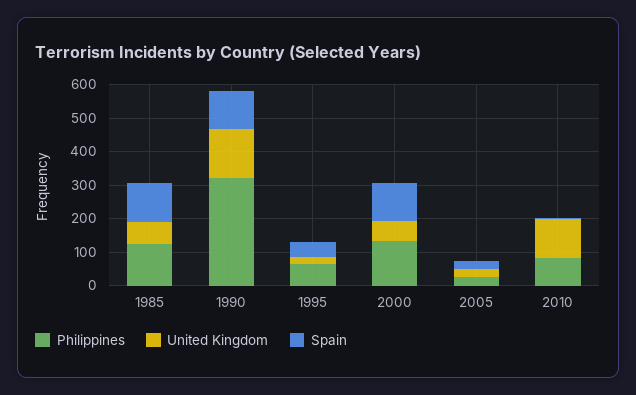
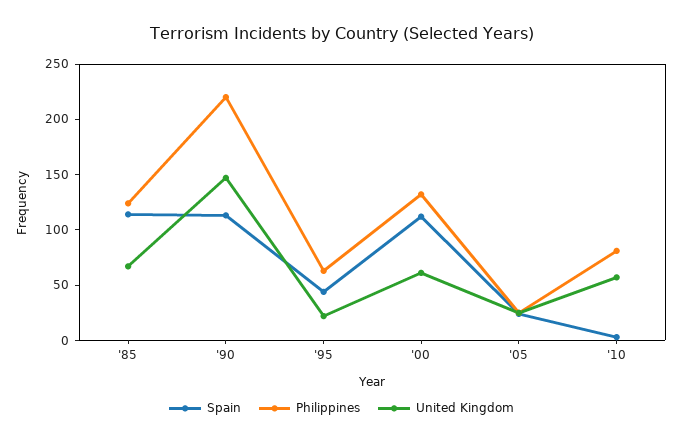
Philippines, 1990: 325 -> 220
United Kingdom, 2010: 125 -> 60

